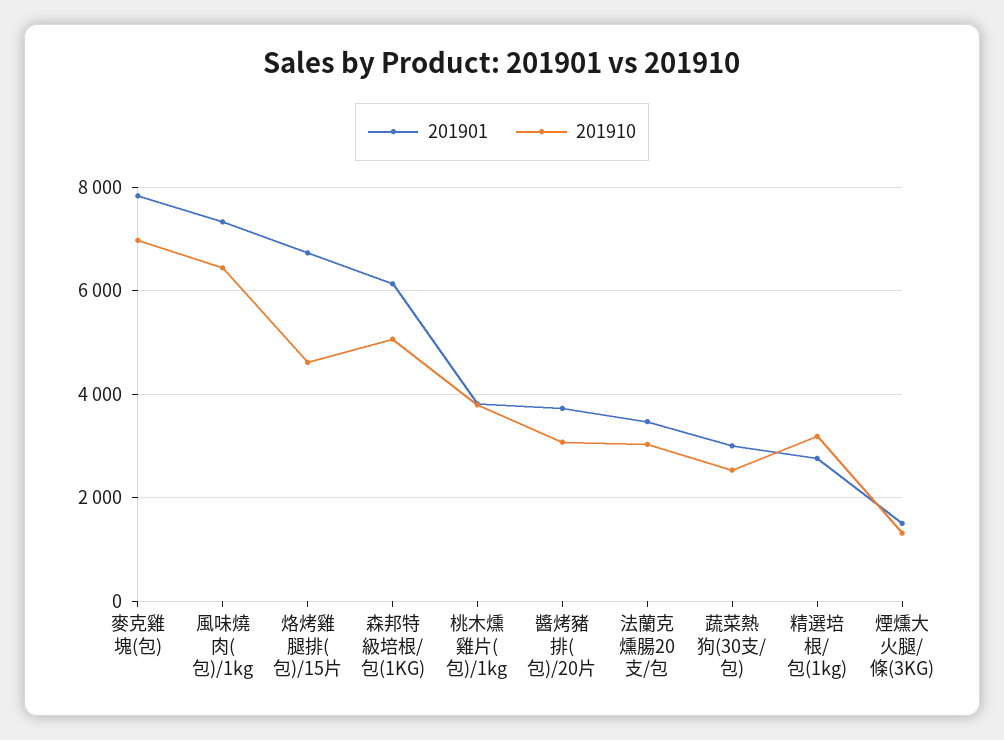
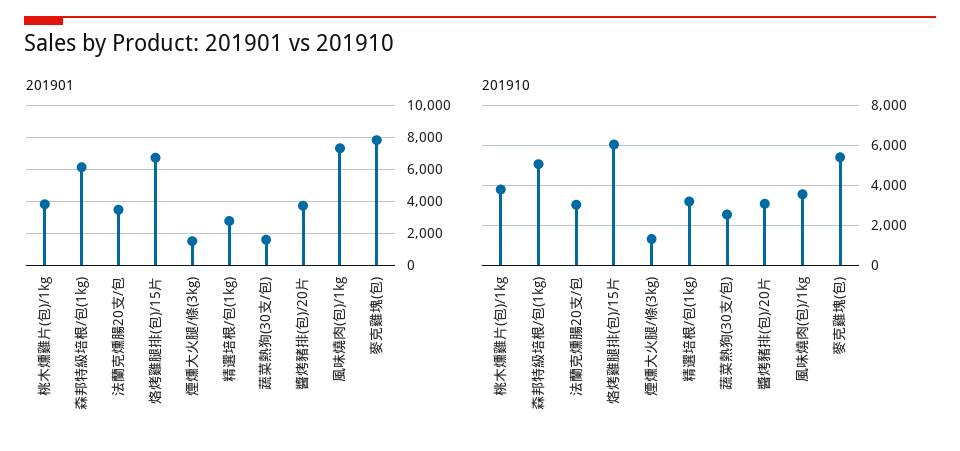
201910, 麥克雞塊(包): 7000 -> 5500
201910, 風味燒肉(包)/1kg: 6400 -> 3500
201910, 烙烤雞腿排(包)/15片: 4600 -> 6000
201901, 蔬菜熱狗(30支/包): 3000 -> 1500

